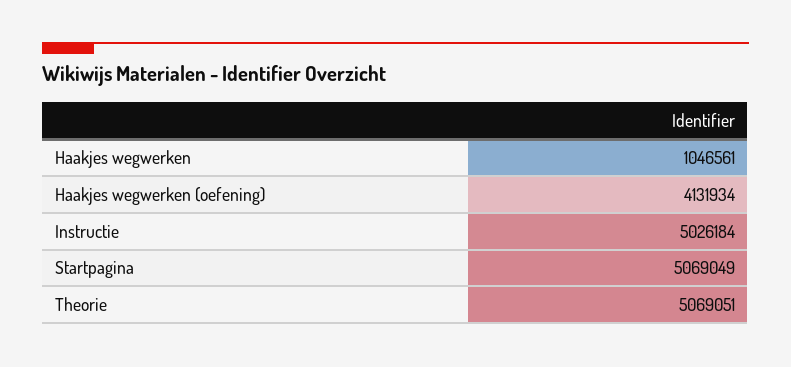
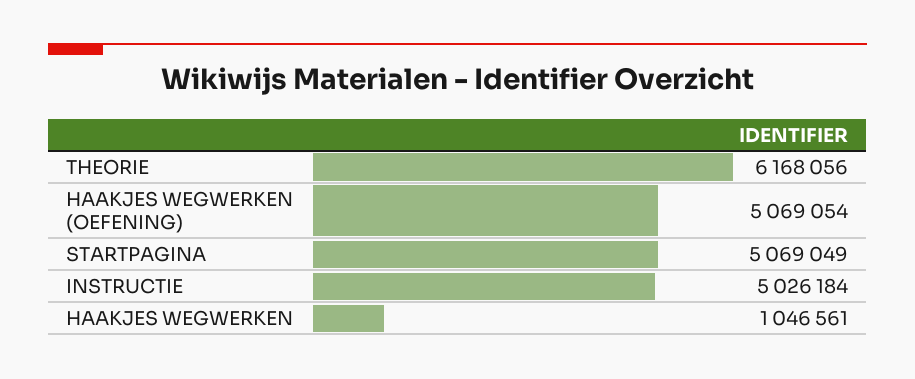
Haakjes wegwerken (oefening): 4131934 -> 5069054
Theorie: 5069051 -> 6168056

